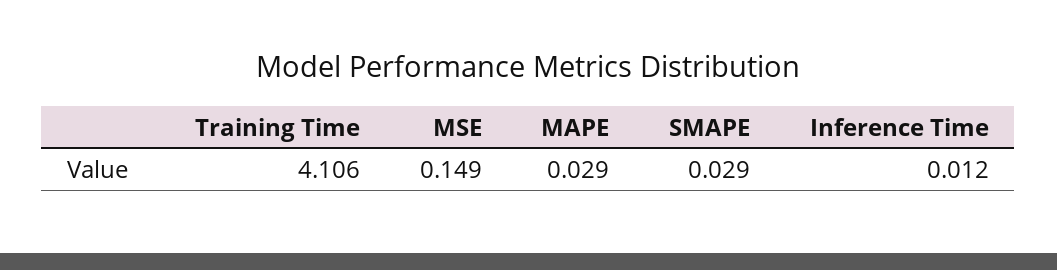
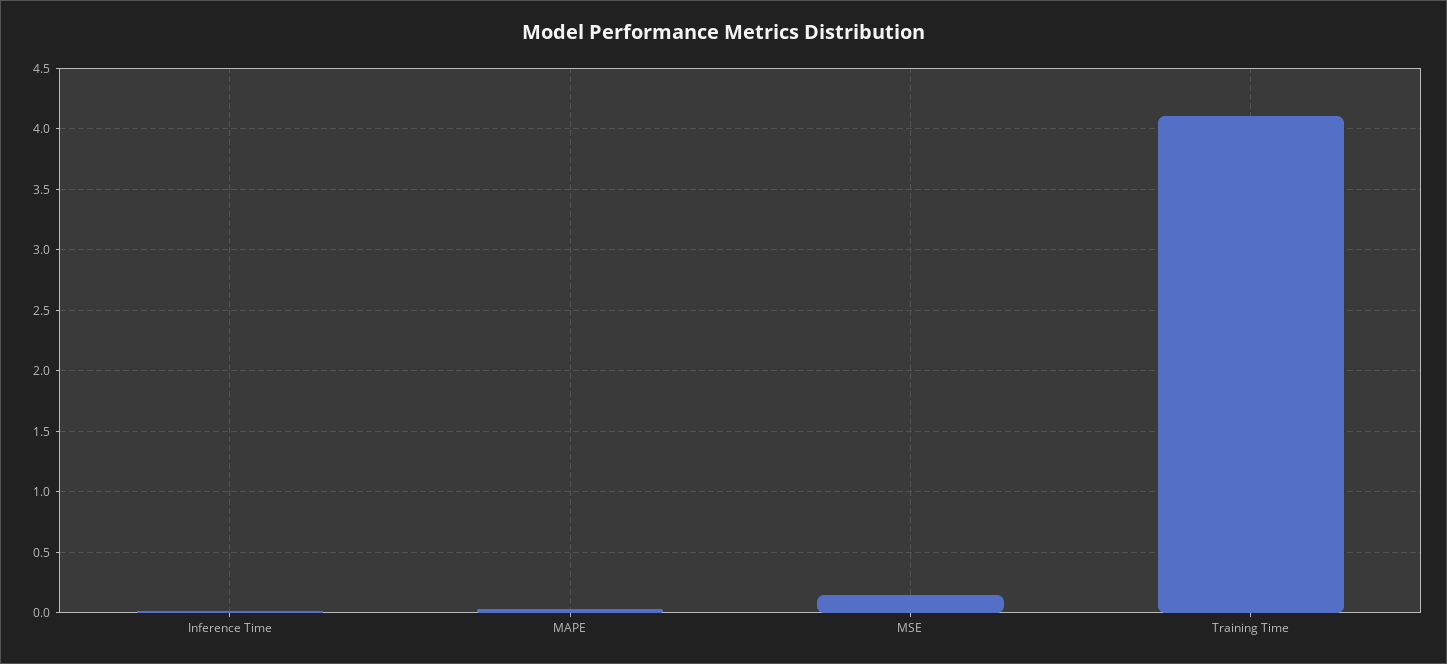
SMAPE: 0.029 -> none

